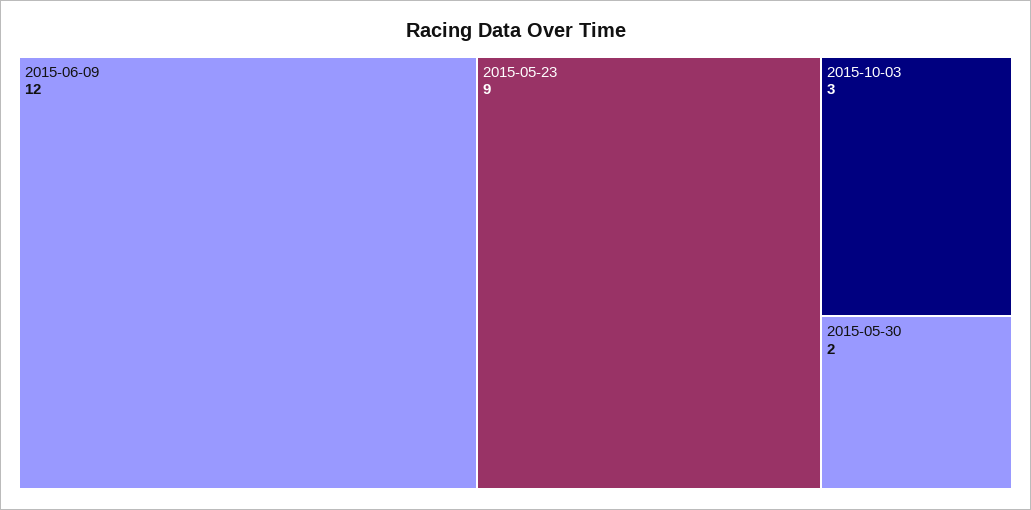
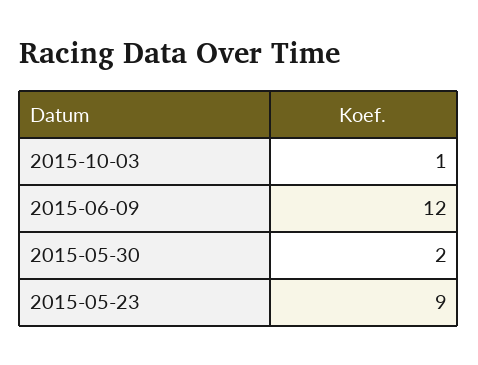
2015-10-03: 3 -> 1

